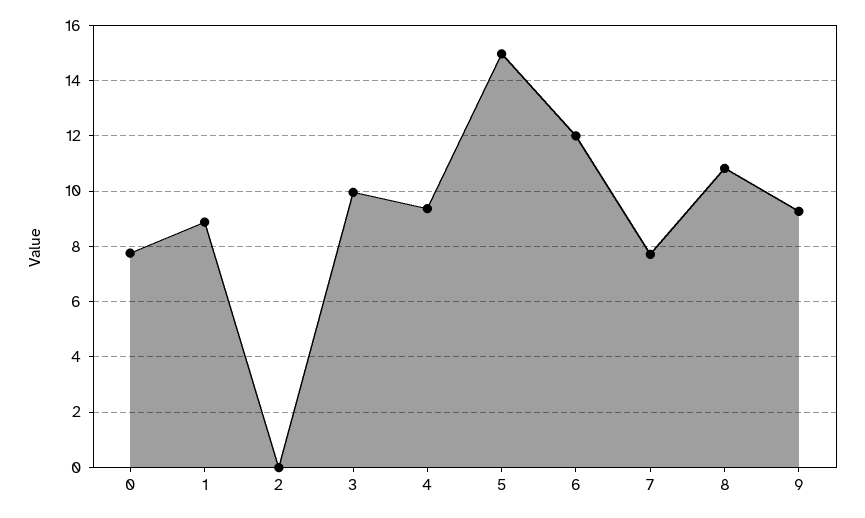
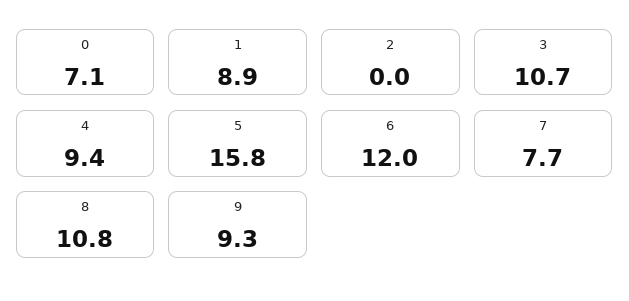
0: 7.75 -> 7.1
3: 10 -> 10.7
5: 15 -> 15.8

